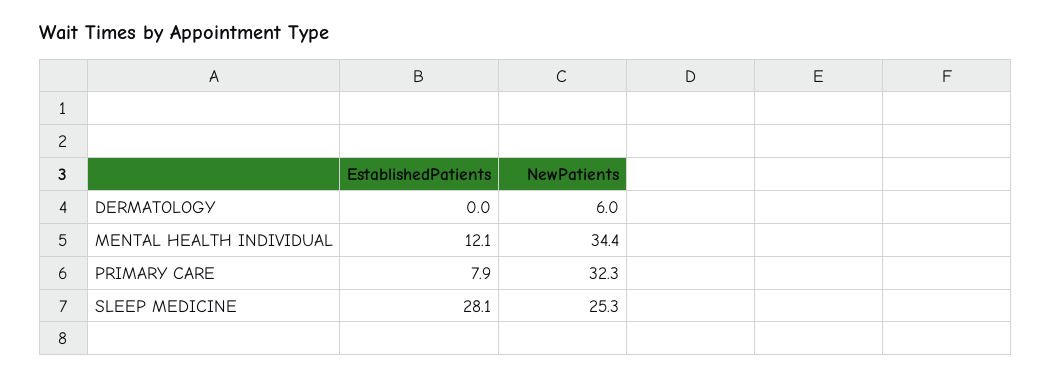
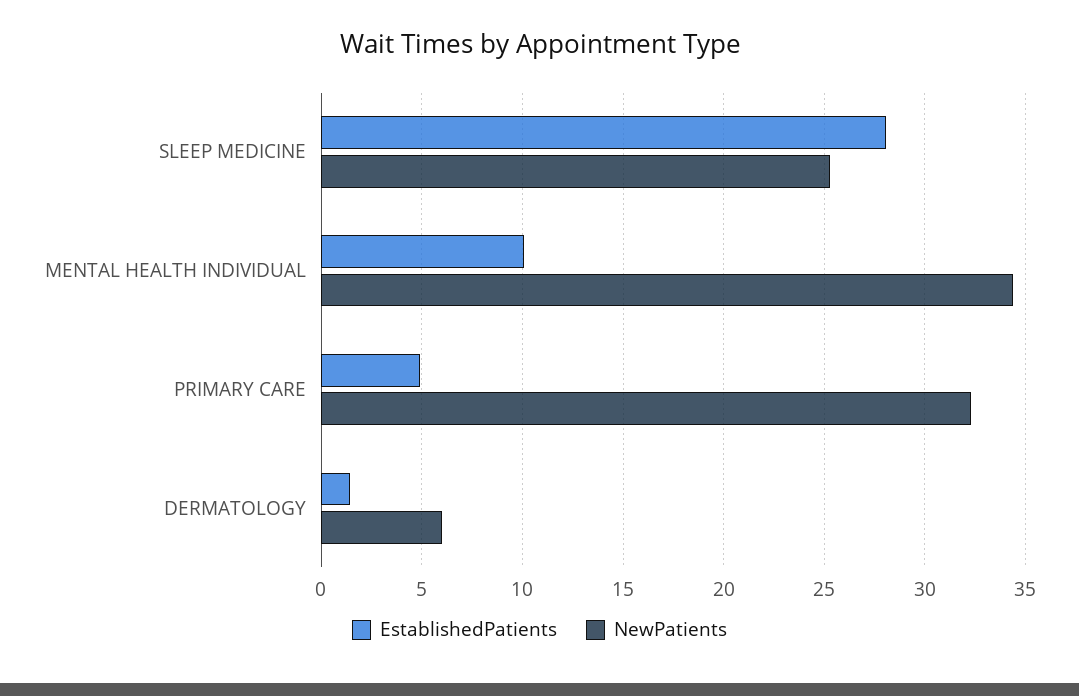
EstablishedPatients, DERMATOLOGY: 0 -> 1.5
EstablishedPatients, MENTAL HEALTH INDIVIDUAL: 12.1 -> 10
EstablishedPatients, PRIMARY CARE: 7.9 -> 5

